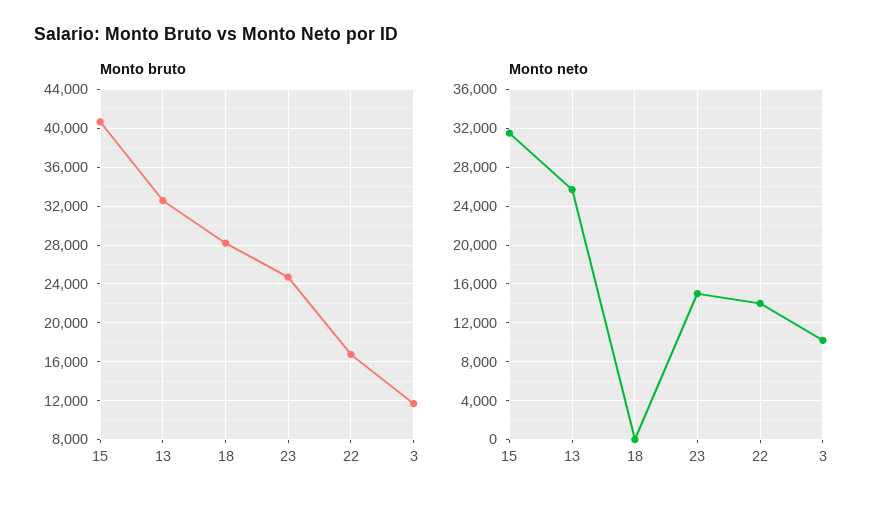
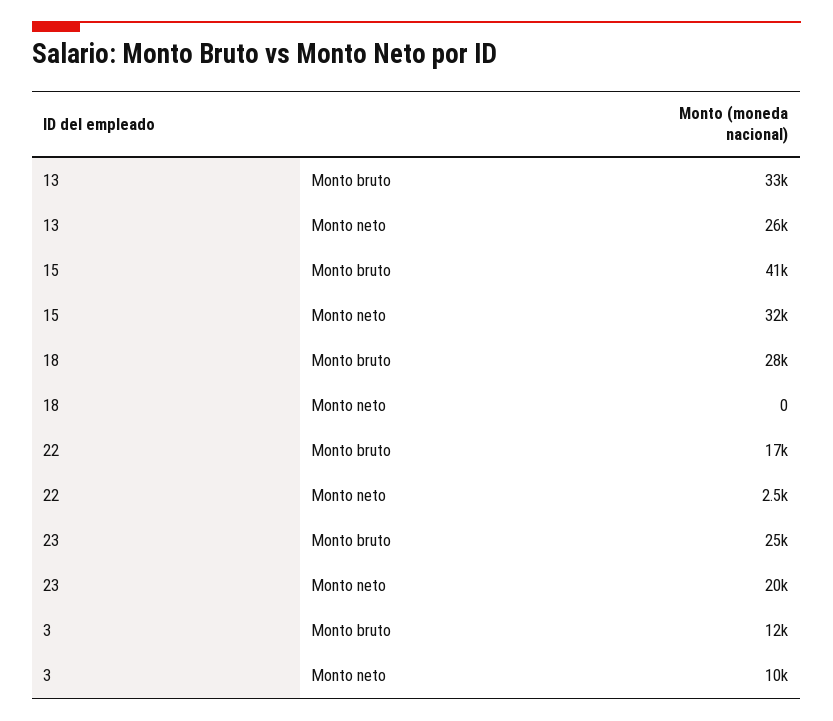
Monto neto, 23: 15000 -> 20000
Monto neto, 22: 14000 -> 2500

